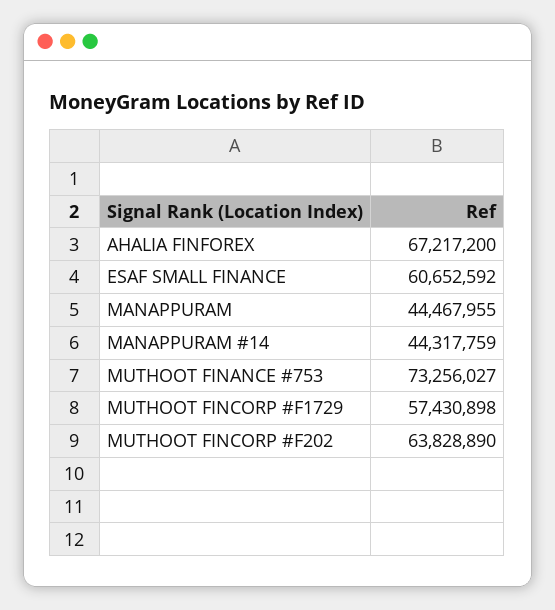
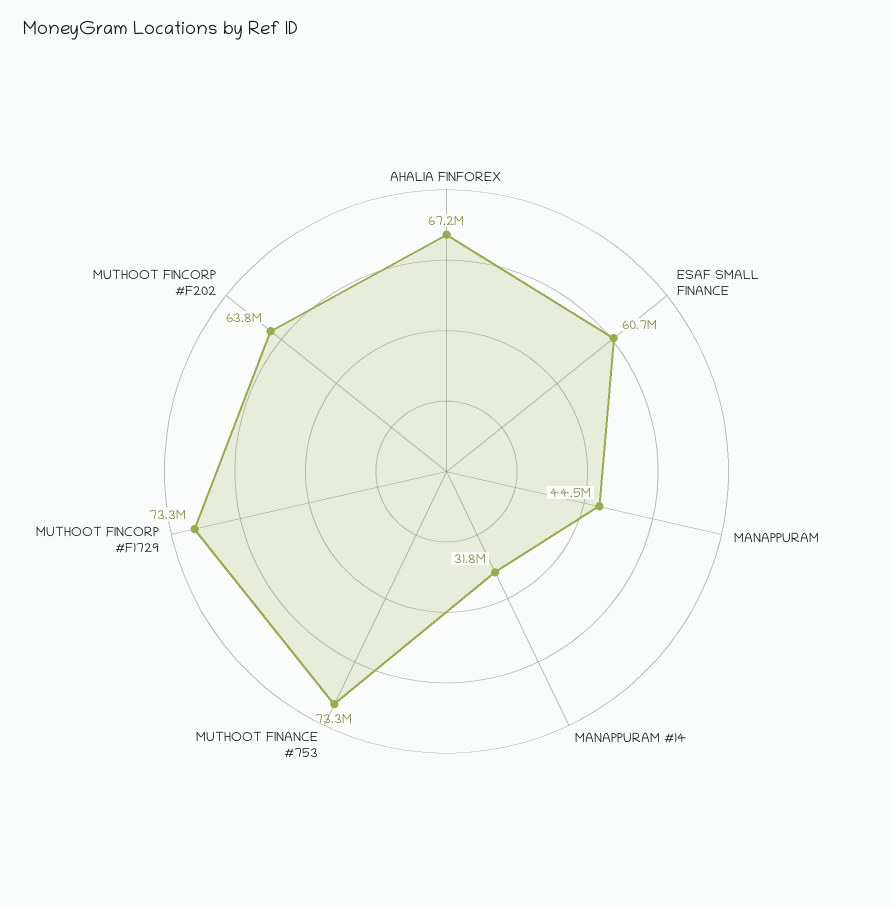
MANAPPURAM #14: 44317759 -> 31800000
MUTHOOT FINCORP #F1729: 57430898 -> 73300000

